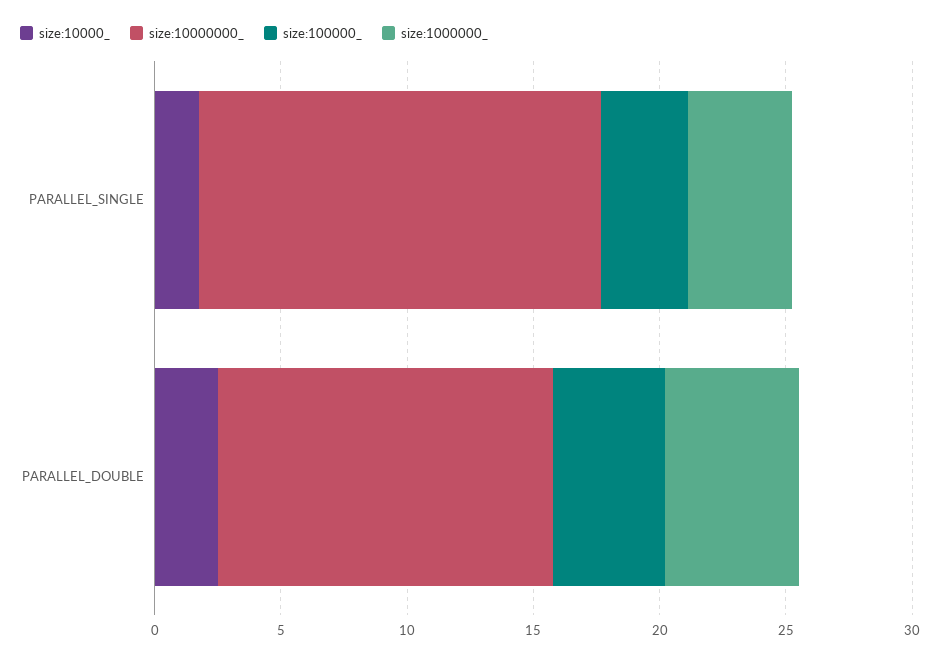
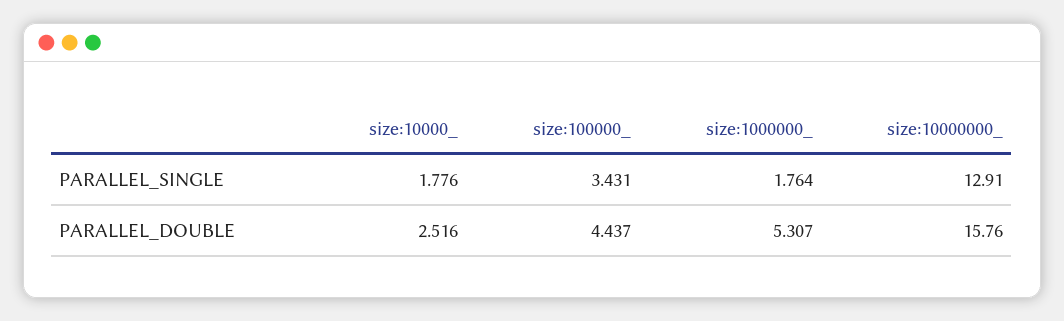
size:10000000_, PARALLEL_SINGLE: 16 -> 12.91
size:1000000_, PARALLEL_SINGLE: 4 -> 1.764
size:10000000_, PARALLEL_DOUBLE: 13 -> 15.76

